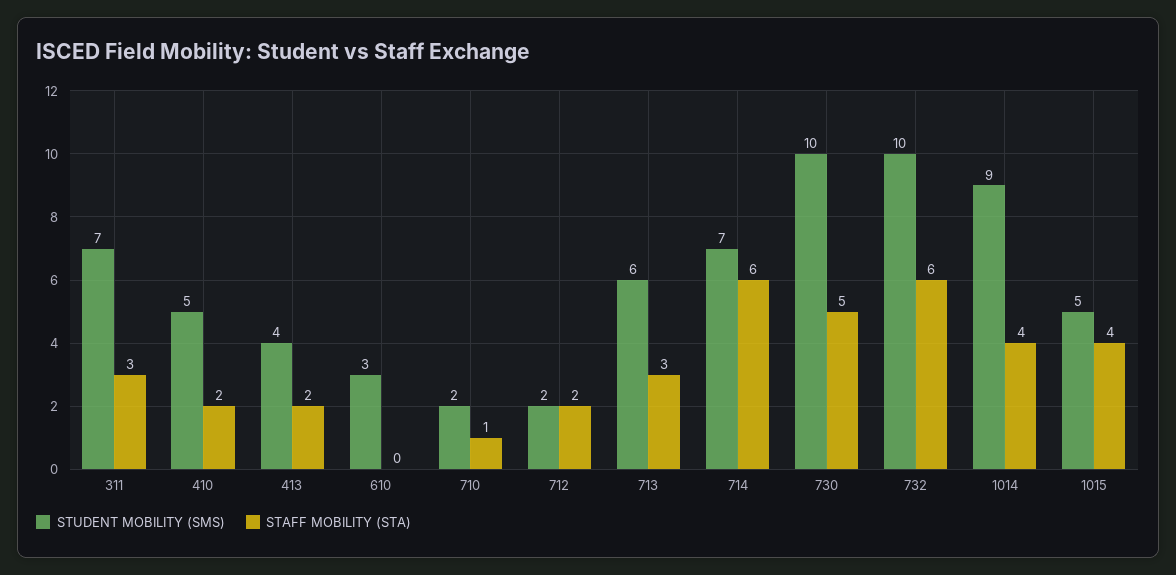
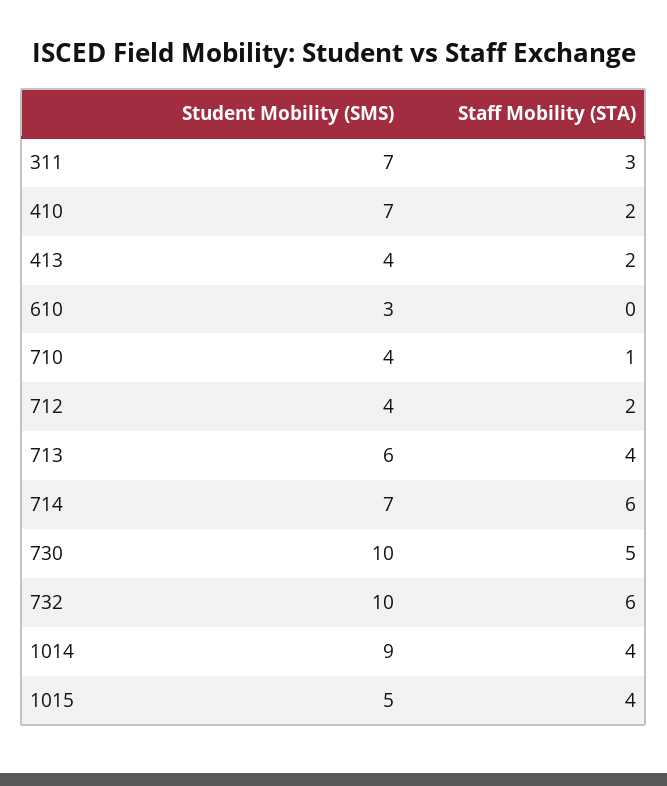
STUDENT MOBILITY (SMS), 410: 5 -> 7
STUDENT MOBILITY (SMS), 710: 2 -> 4
STUDENT MOBILITY (SMS), 712: 2 -> 4
STAFF MOBILITY (STA), 713: 3 -> 4

